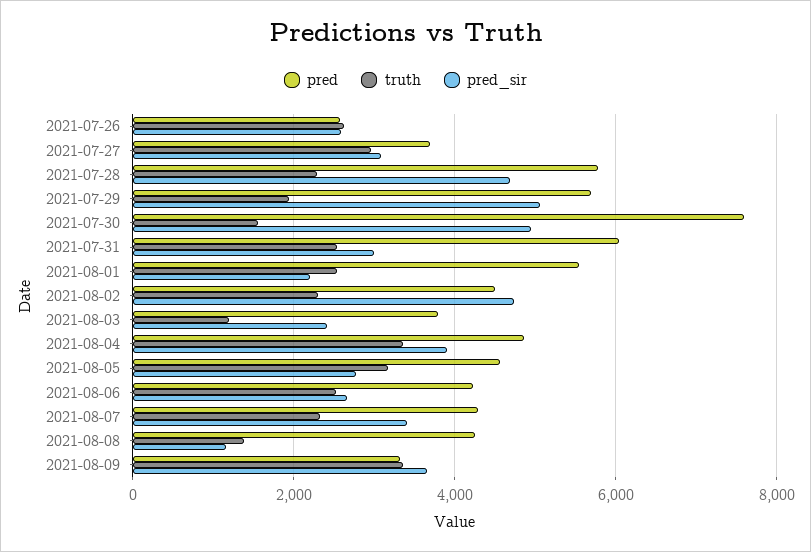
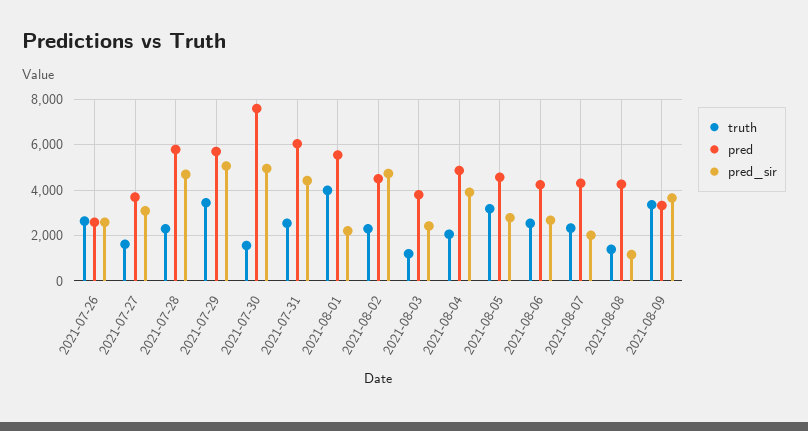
truth, 2021-07-27: 3000 -> 1500
truth, 2021-07-29: 2000 -> 3500
pred_sir, 2021-07-31: 3000 -> 4500
truth, 2021-08-01: 2600 -> 4000
truth, 2021-08-04: 3400 -> 2000
pred_sir, 2021-08-07: 3400 -> 2000

